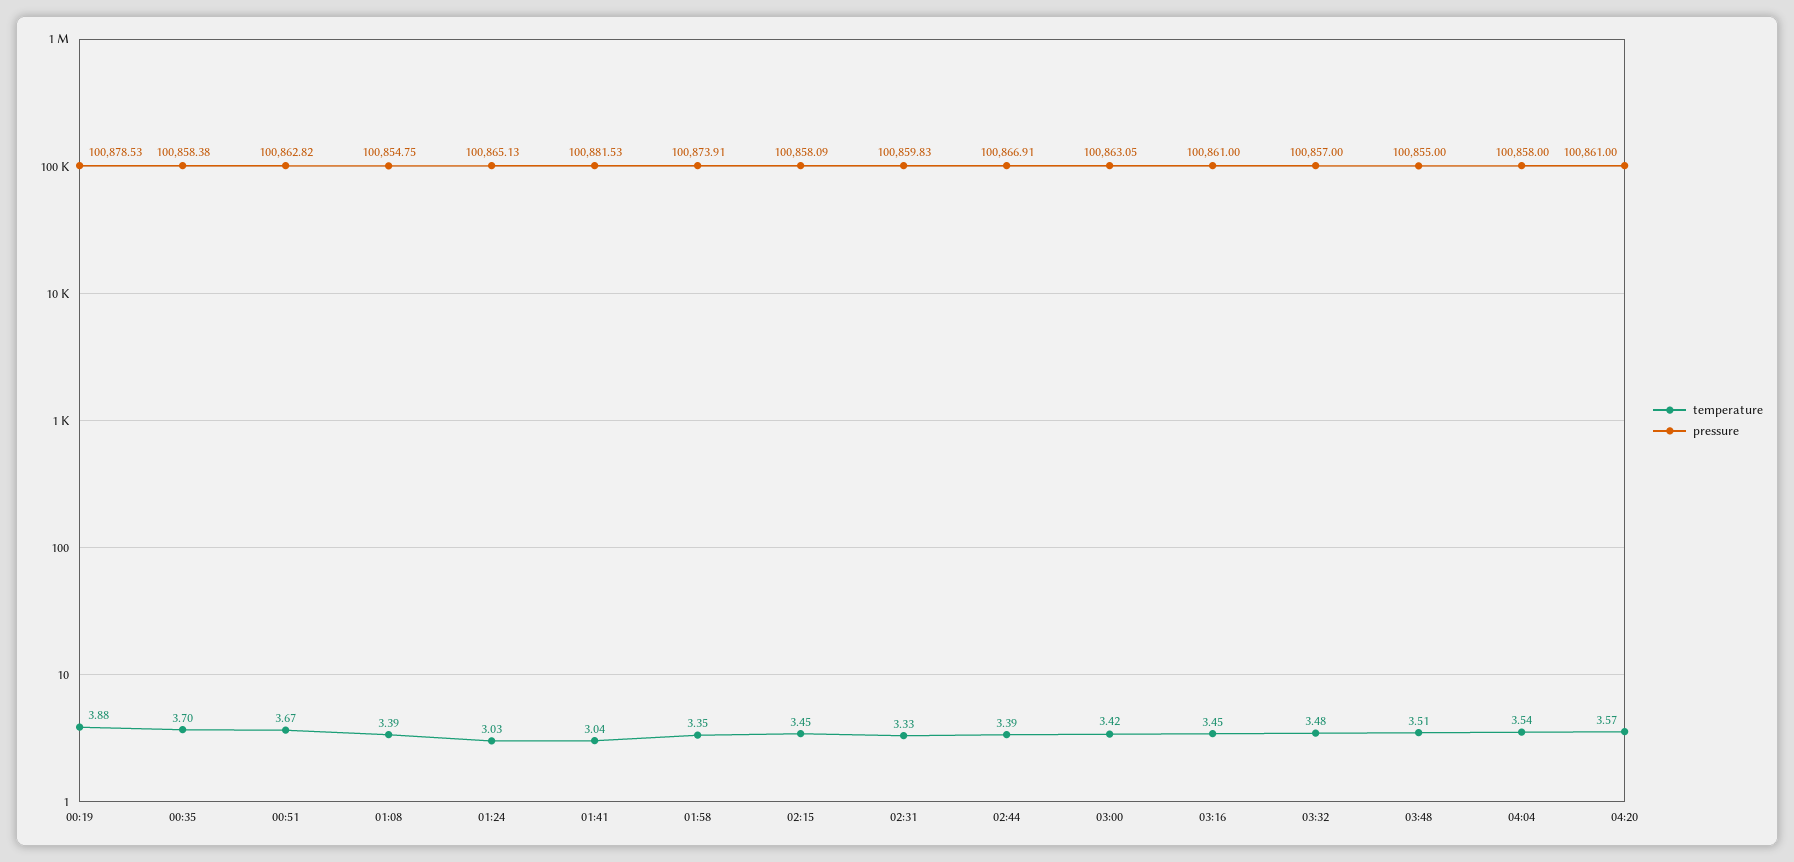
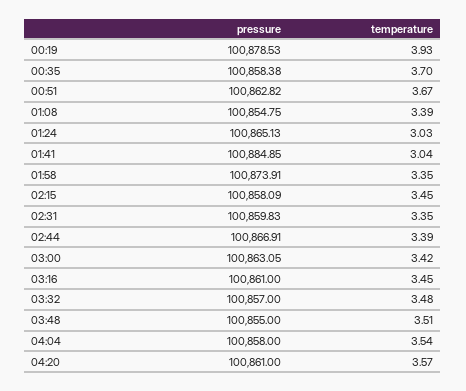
temperature, 00:19: 3.88 -> 3.93
pressure, 01:41: 100881.53 -> 100884.85
temperature, 02:31: 3.33 -> 3.35

